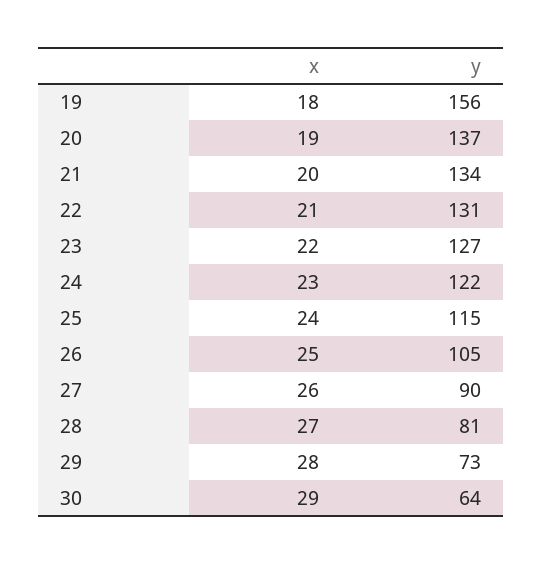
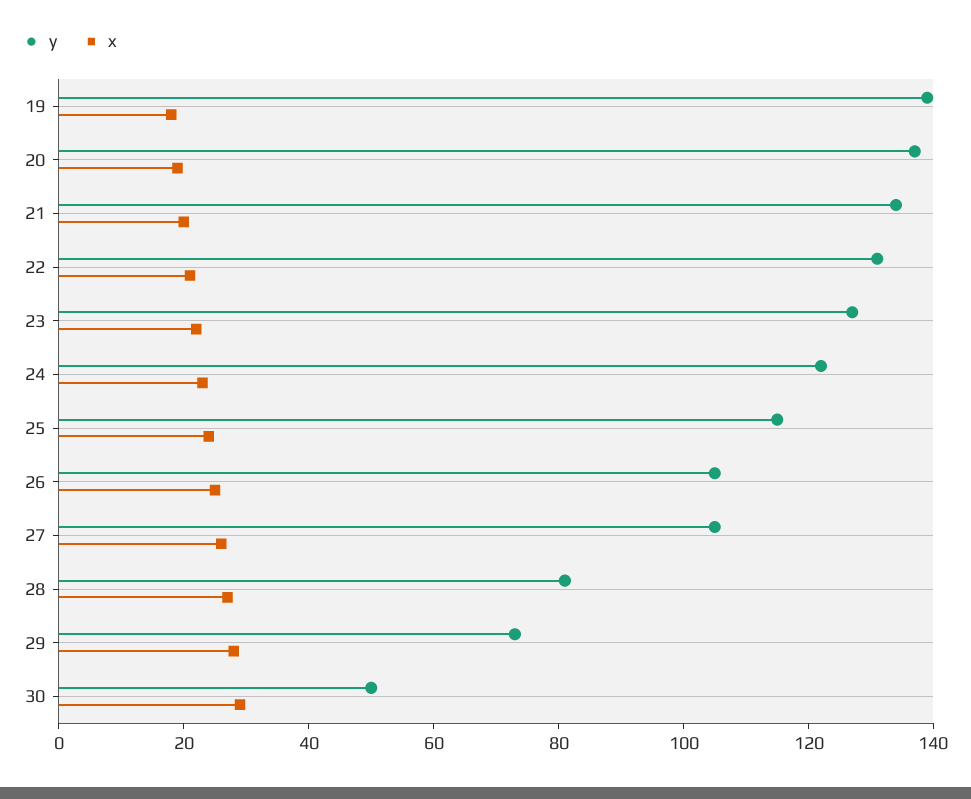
y, 19: 156 -> 140
y, 27: 90 -> 105
y, 30: 64 -> 50

